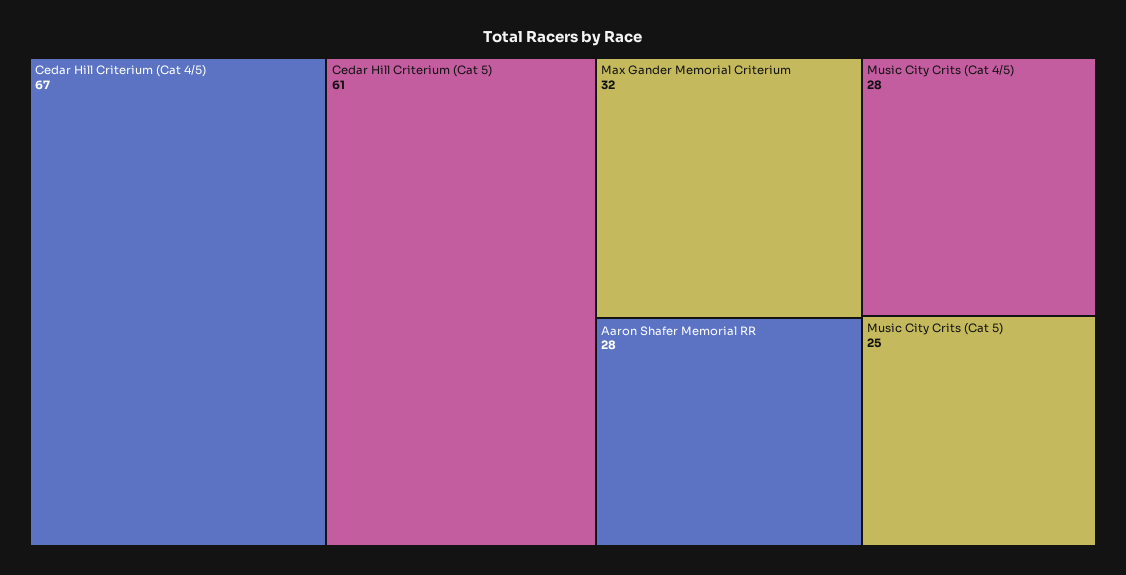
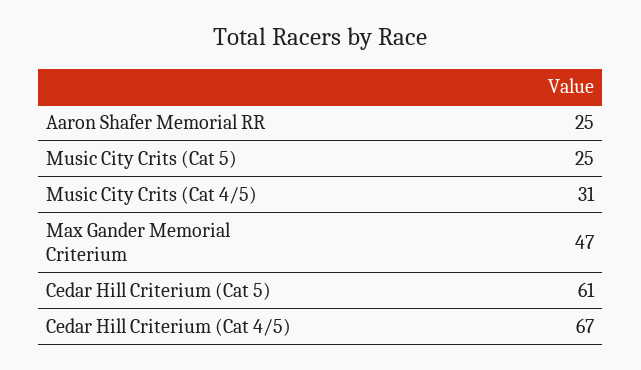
Max Gander Memorial Criterium: 32 -> 47
Aaron Shafer Memorial RR: 28 -> 25
Music City Crits (Cat 4/5): 28 -> 31

